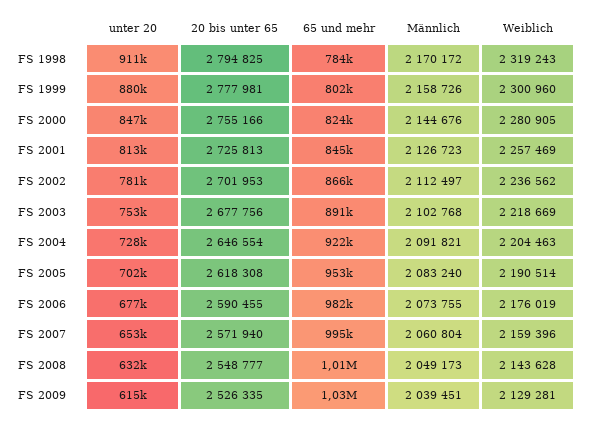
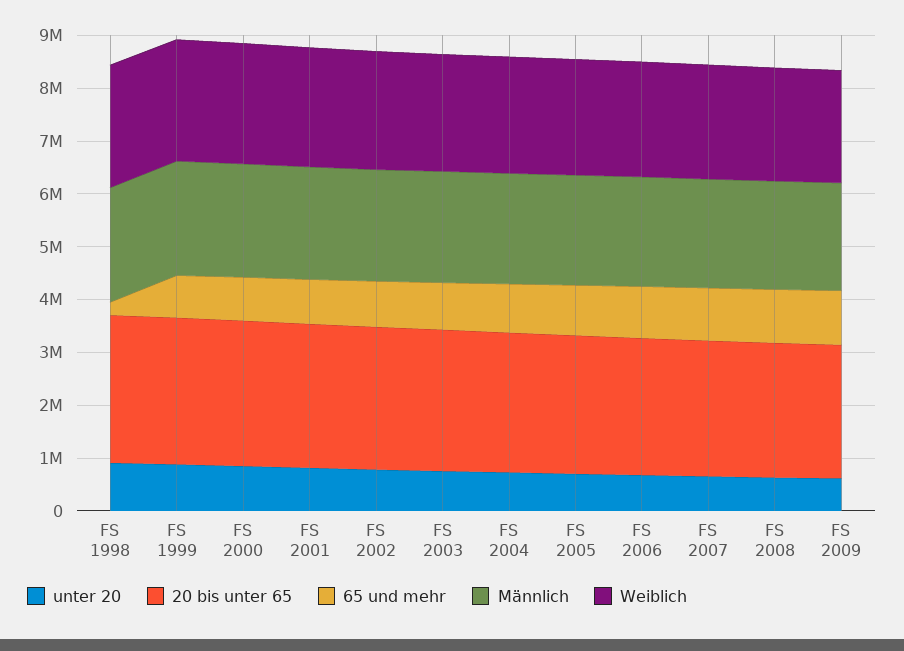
65 und mehr, FS 1998: 784000 -> 200000

